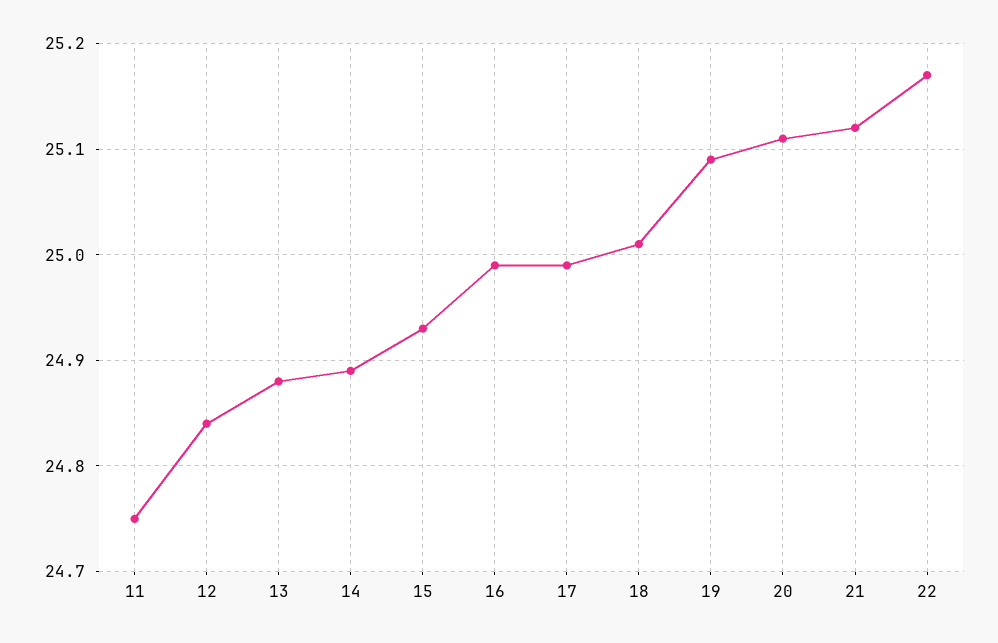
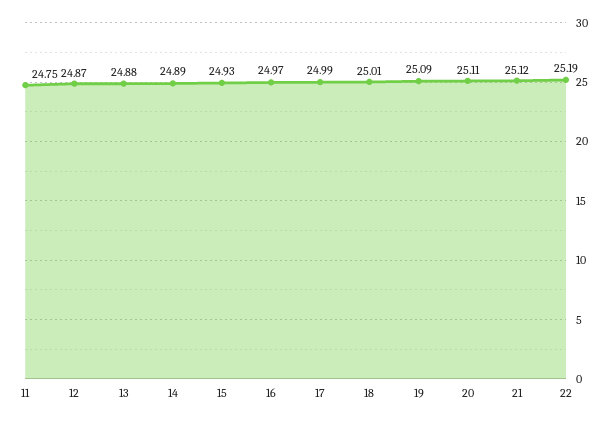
12: 24.84 -> 24.87
16: 24.99 -> 24.97
22: 25.17 -> 25.19

